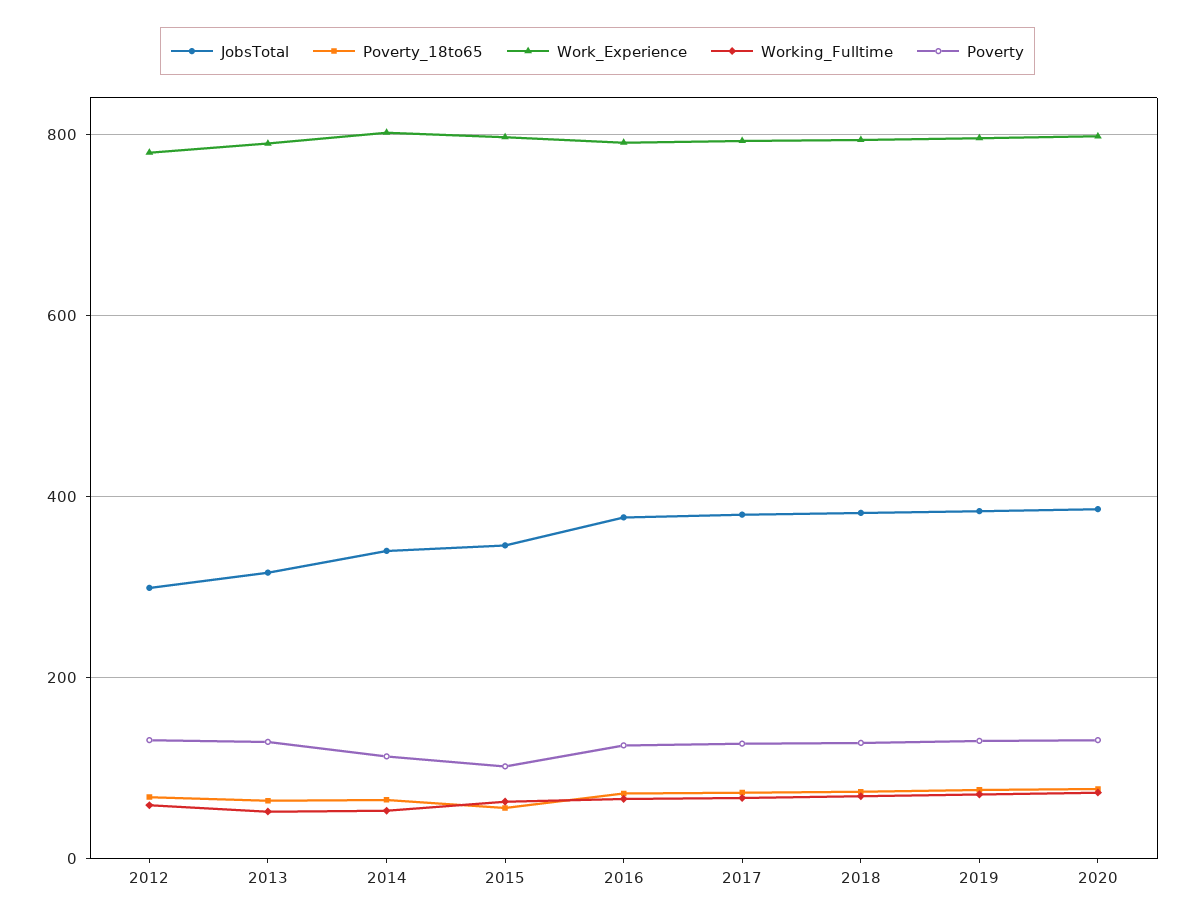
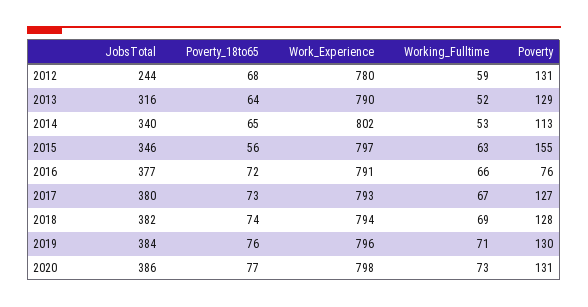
JobsTotal, 2012: 300 -> 244
Poverty, 2015: 100 -> 155
Poverty, 2016: 120 -> 76

